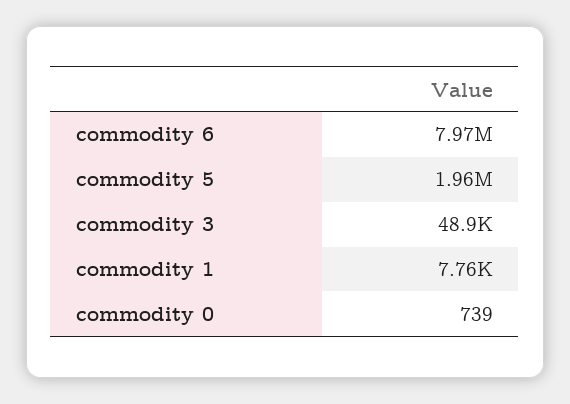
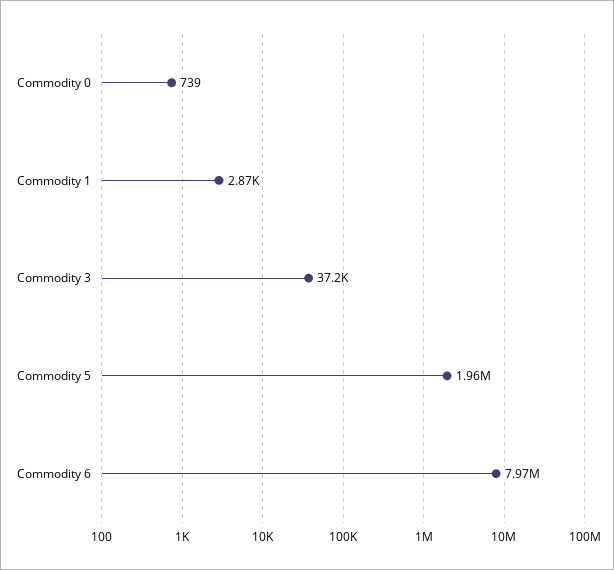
commodity 3: 48900 -> 37200
commodity 1: 7760 -> 2870

